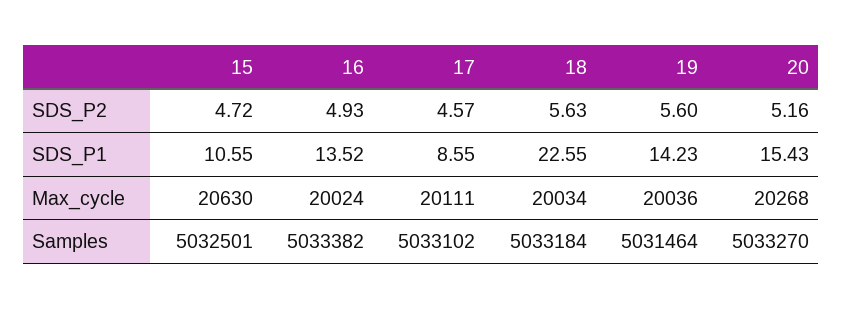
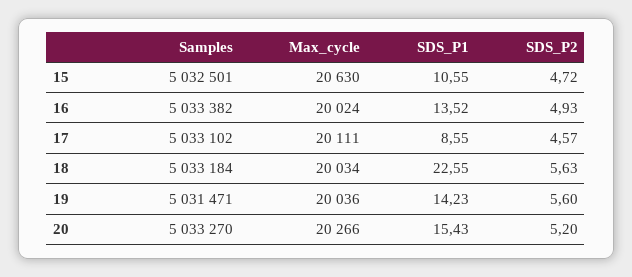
20, SDS_P2: 5.16 -> 5.2
20, Max_cycle: 20268 -> 20266
19, Samples: 5031464 -> 5031471

